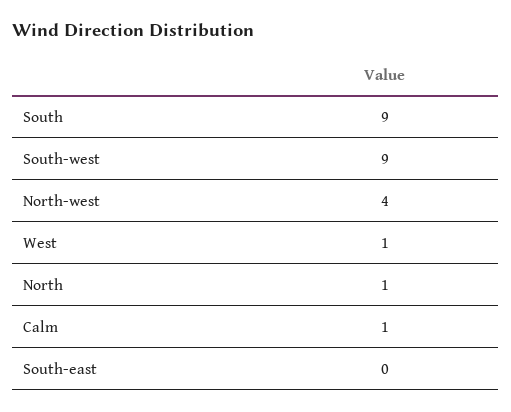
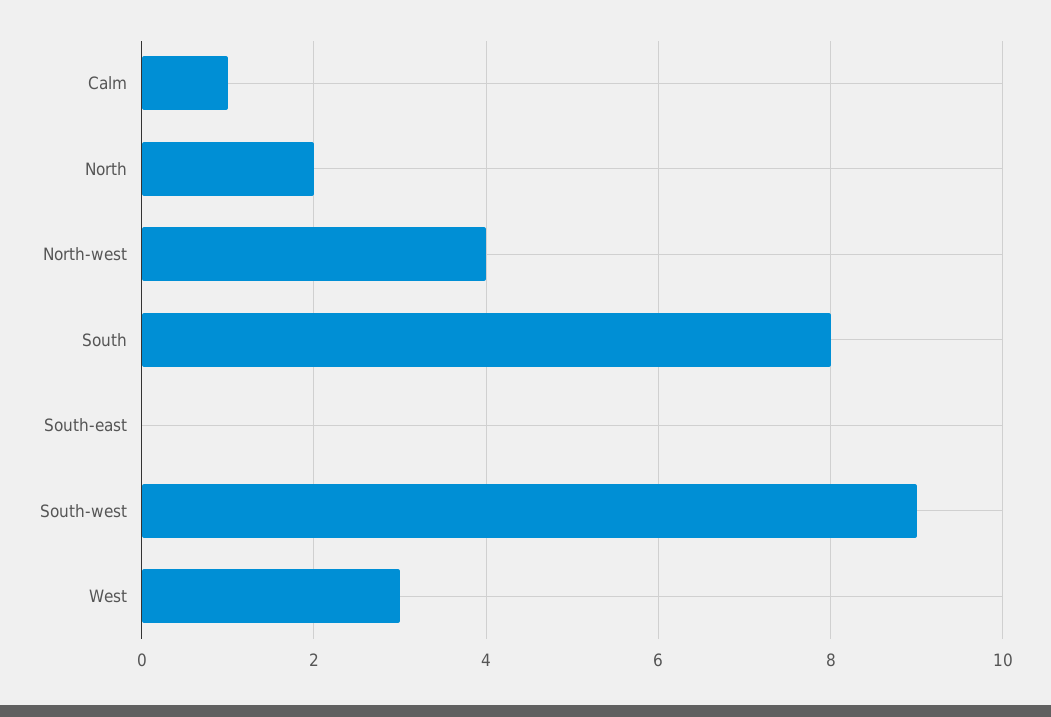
South: 9 -> 8
West: 1 -> 3
North: 1 -> 2

